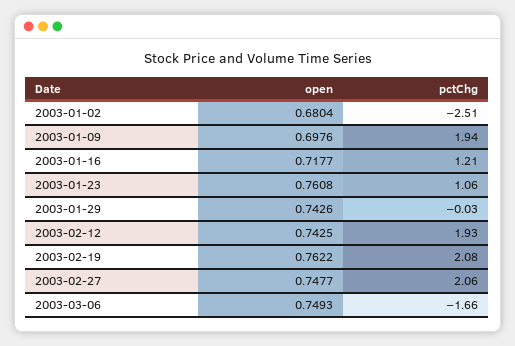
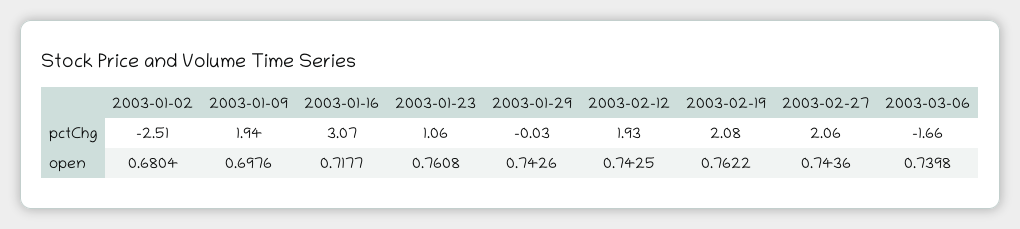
pctChg, 2003-01-16: 1.21 -> 3.07
open, 2003-02-27: 0.7477 -> 0.7436
open, 2003-03-06: 0.7493 -> 0.7398

